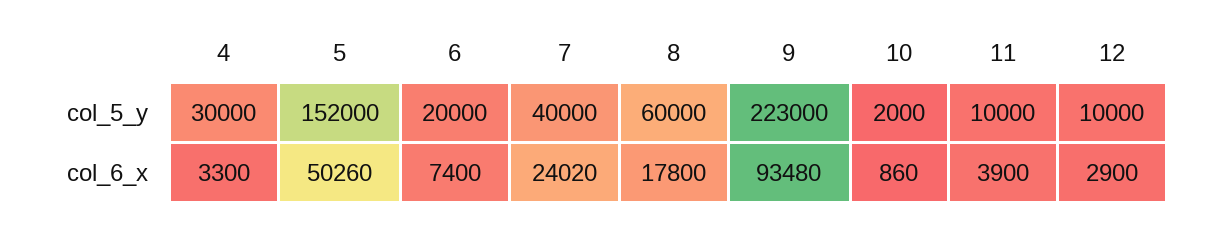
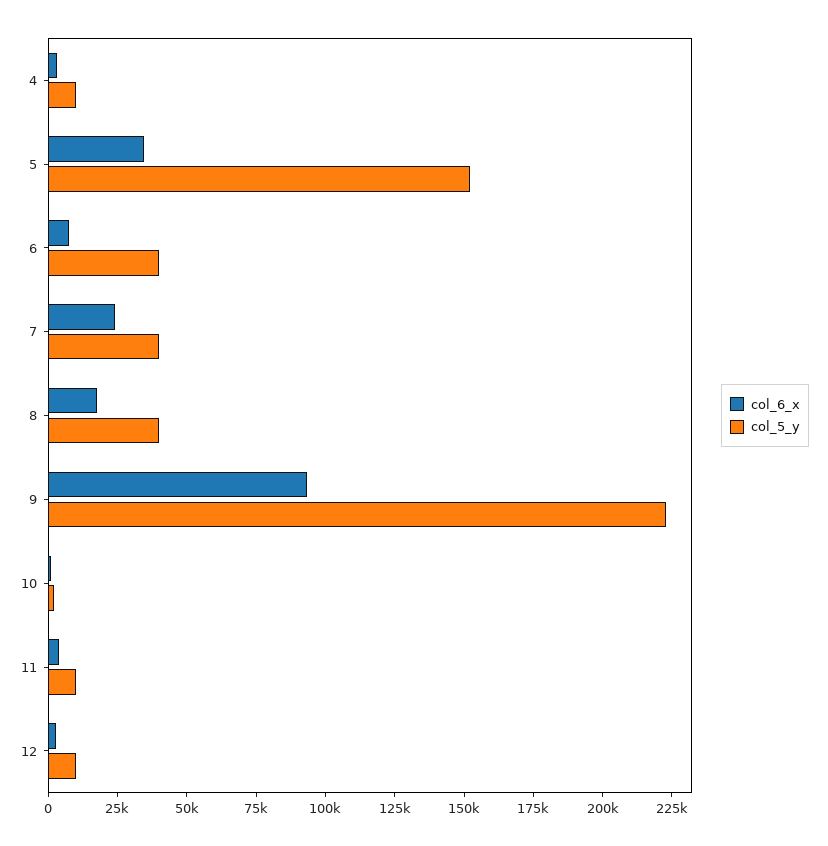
col_5_y, 4: 30000 -> 10000
col_5_y, 6: 20000 -> 40000
col_5_y, 8: 60000 -> 40000
col_6_x, 5: 50260 -> 35000

